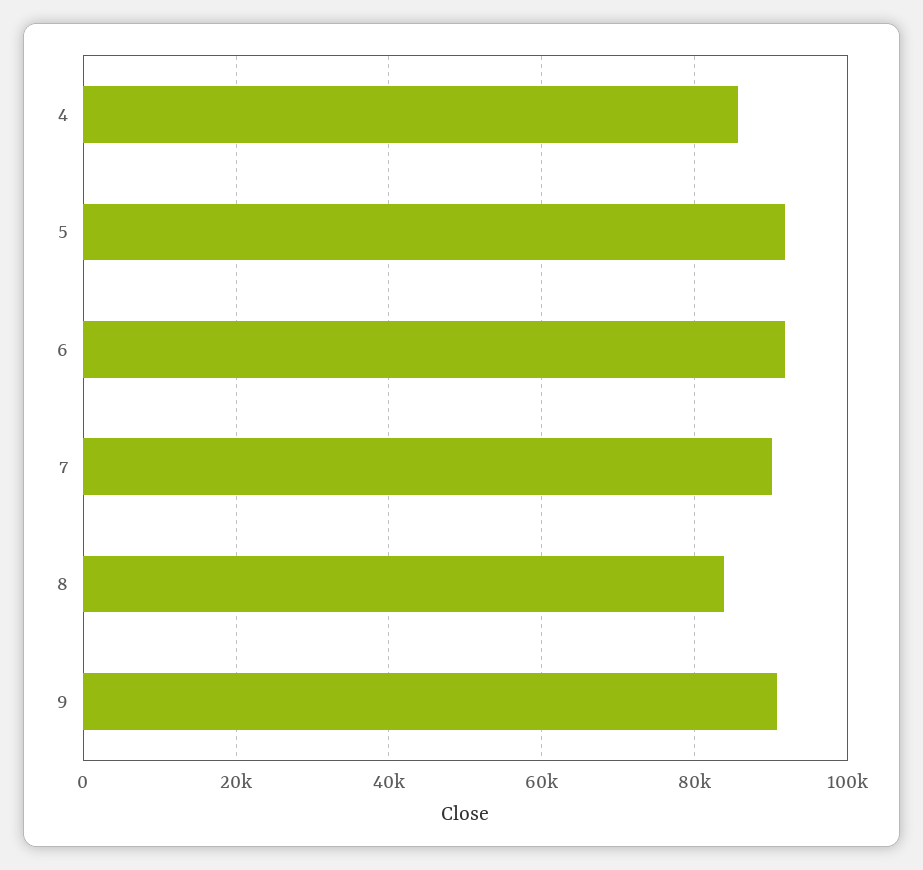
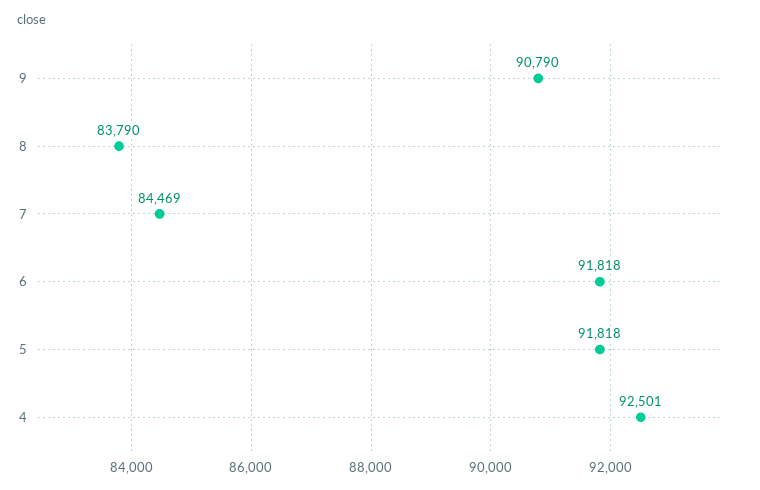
4: 86000 -> 92501
7: 90000 -> 84469

